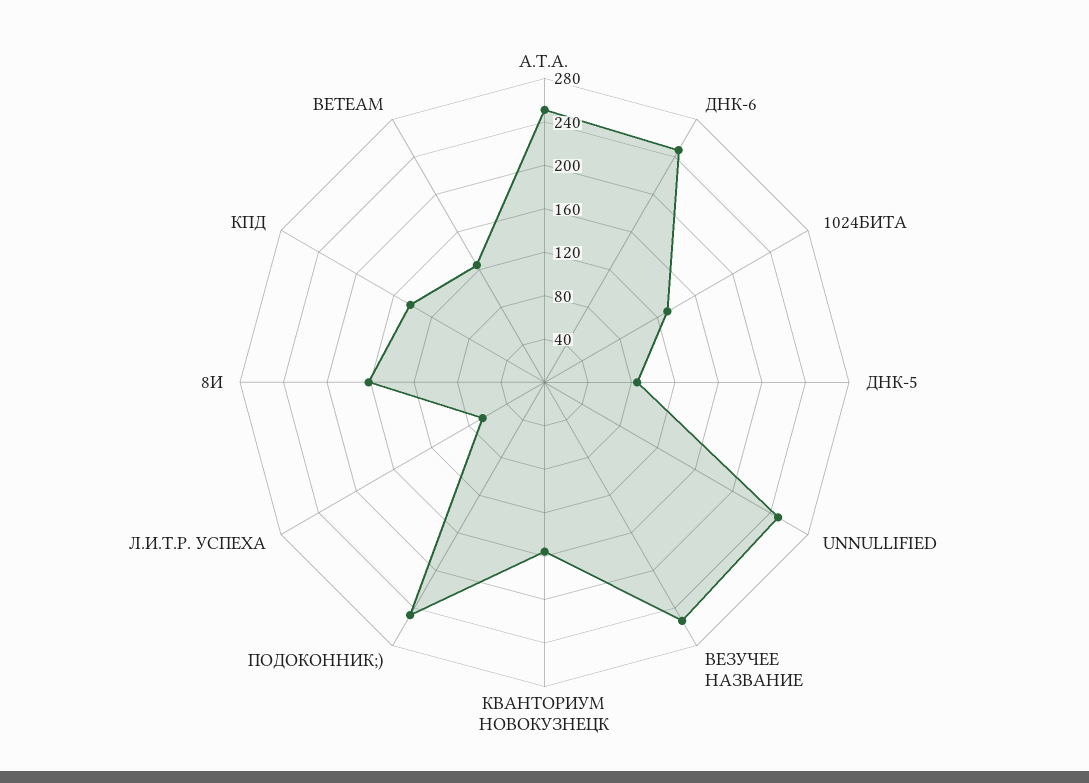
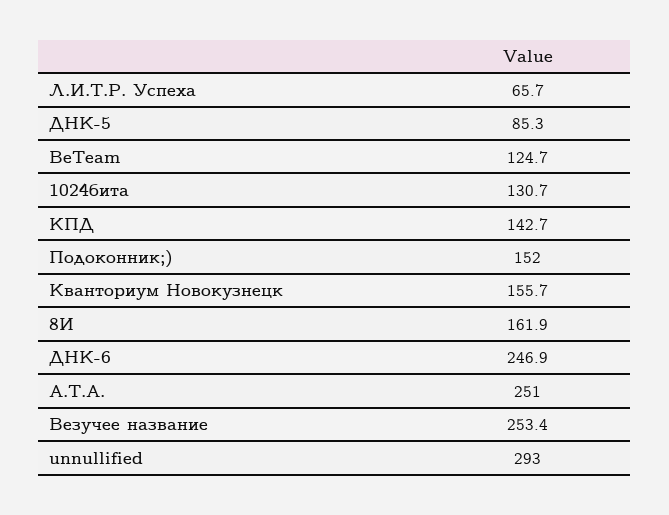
UNNULLIFIED: 250 -> 293
ПОДОКОННИК;): 250 -> 152

